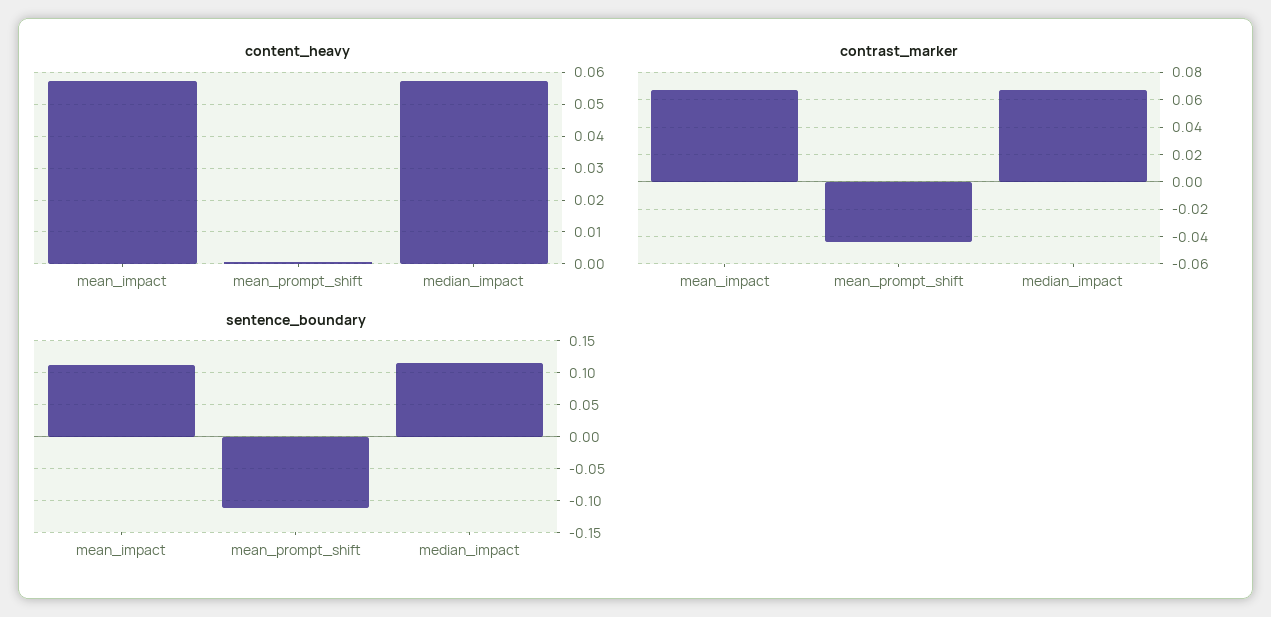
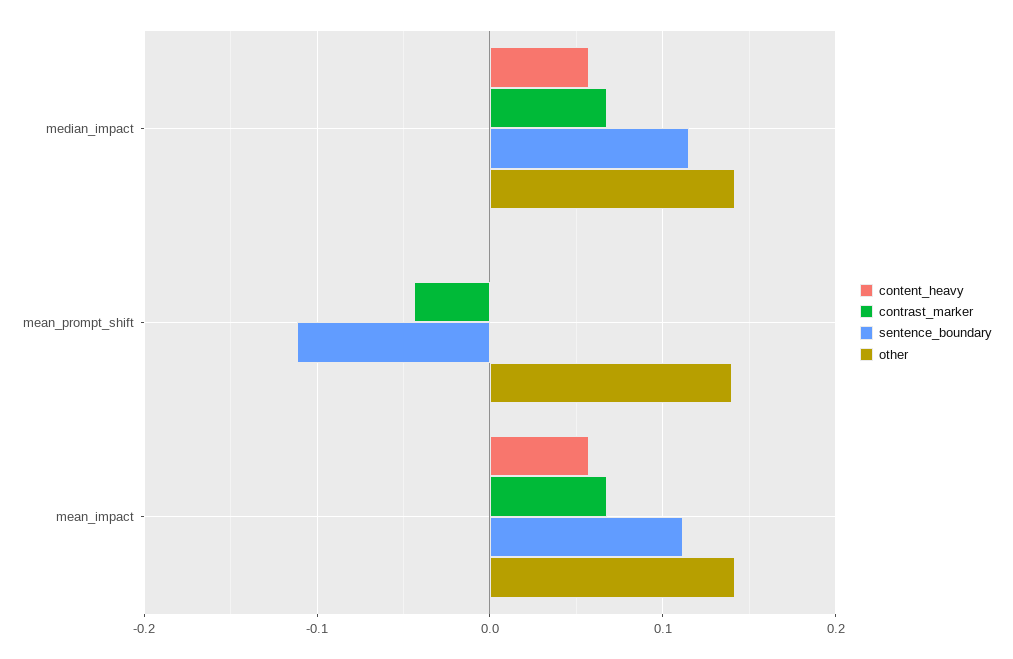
other, median_impact: none -> 0.14
other, mean_prompt_shift: none -> 0.14
other, mean_impact: none -> 0.14

